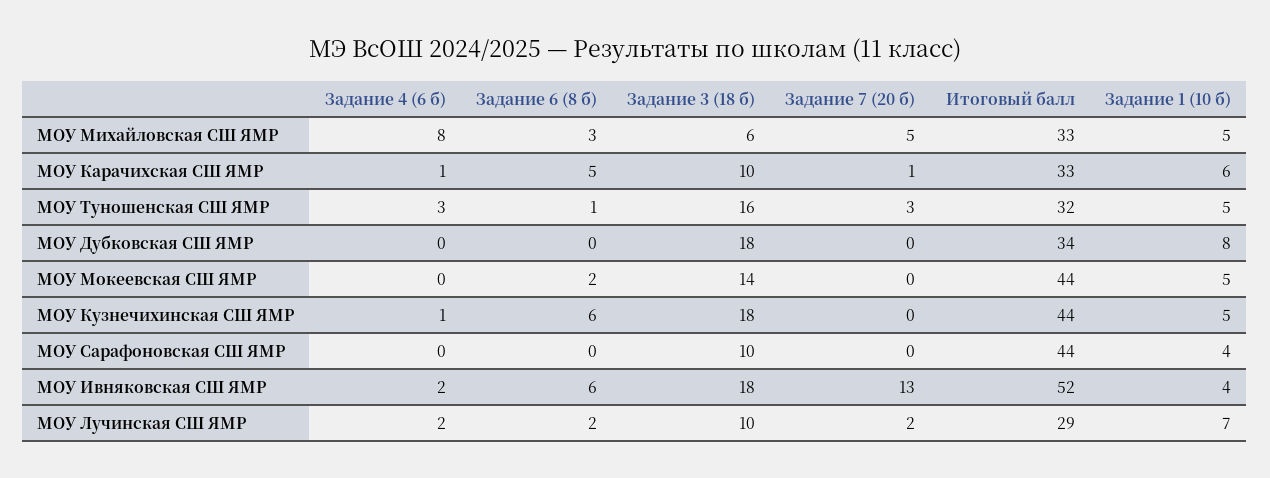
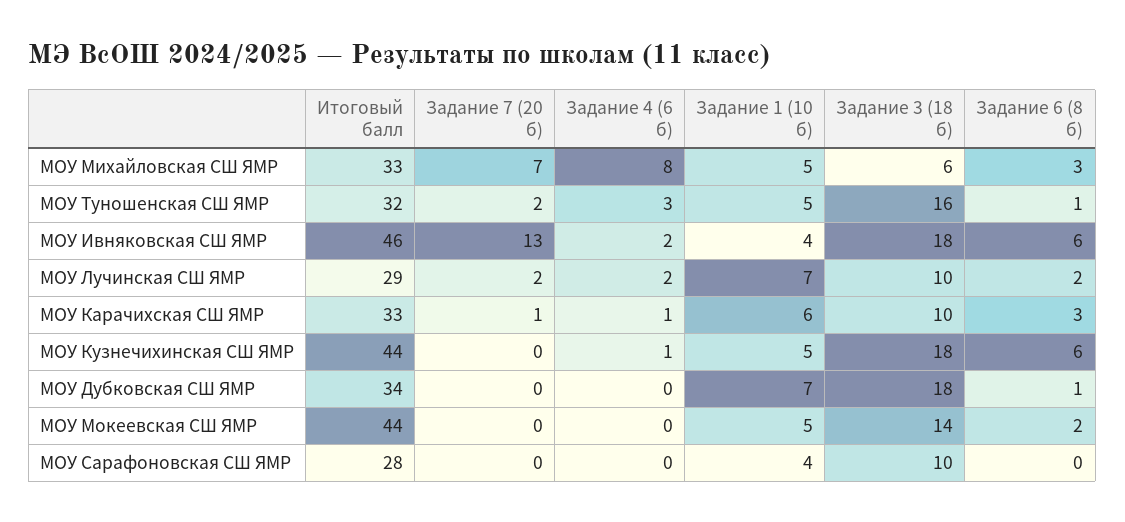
Задание 7 (20 б), МОУ Михайловская СШ ЯМР: 5 -> 7
Задание 6 (8 б), МОУ Карачихская СШ ЯМР: 5 -> 3
Задание 7 (20 б), МОУ Туношенская СШ ЯМР: 3 -> 2
Задание 6 (8 б), МОУ Дубковская СШ ЯМР: 0 -> 1
Задание 1 (10 б), МОУ Дубковская СШ ЯМР: 8 -> 7
Итоговый балл, МОУ Сарафоновская СШ ЯМР: 44 -> 28
Итоговый балл, МОУ Ивняковская СШ ЯМР: 52 -> 46

